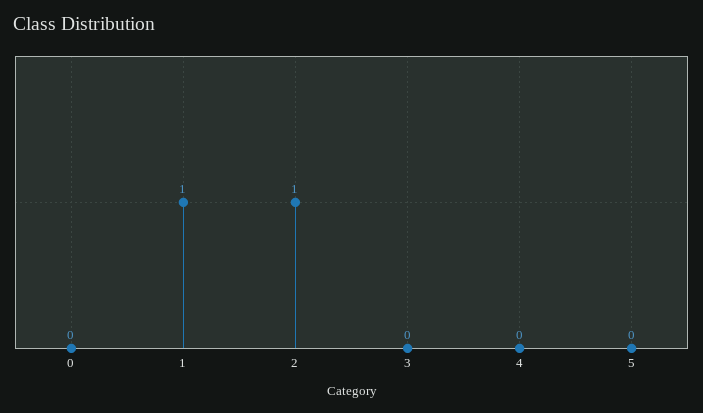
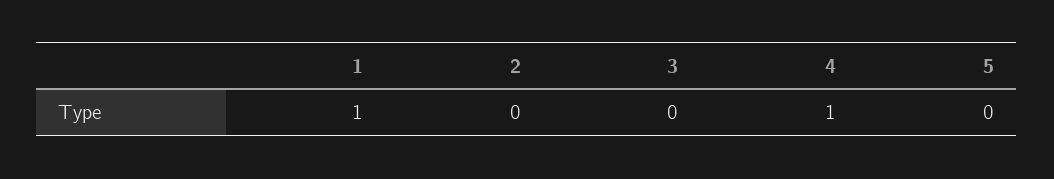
0: 0 -> none
2: 1 -> 0
4: 0 -> 1

